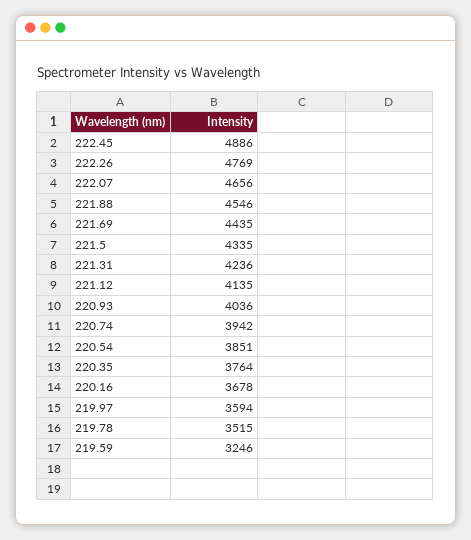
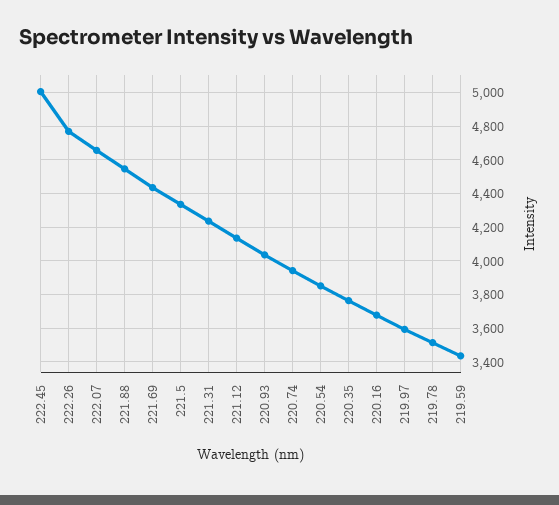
222.45: 4886 -> 5000
219.59: 3246 -> 3450

